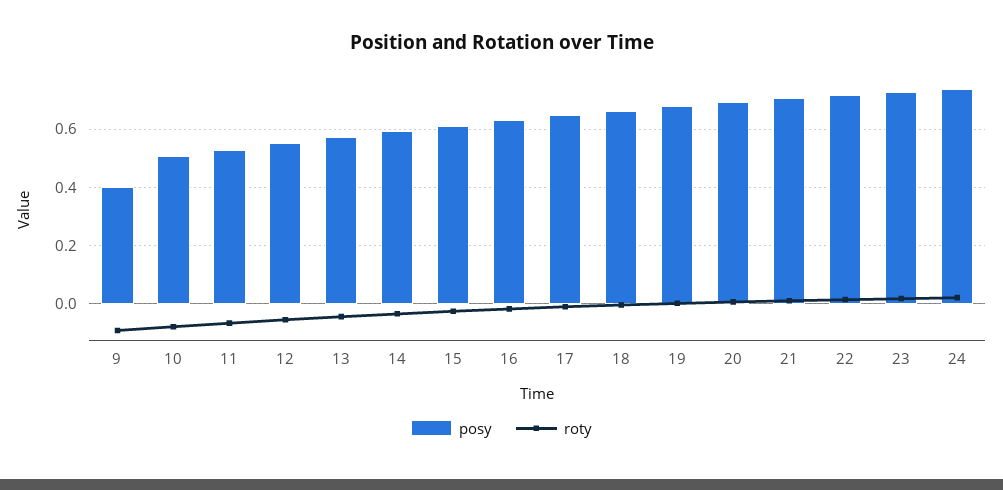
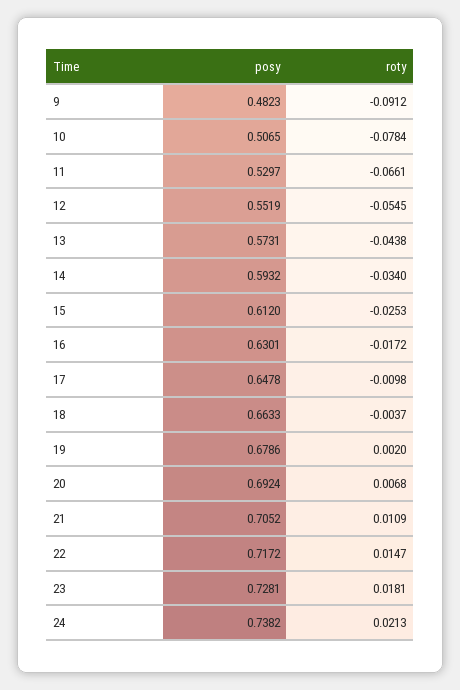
posy, 9: 0.4 -> 0.4823

